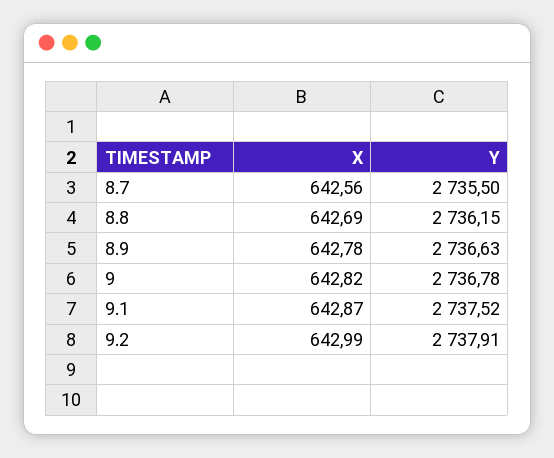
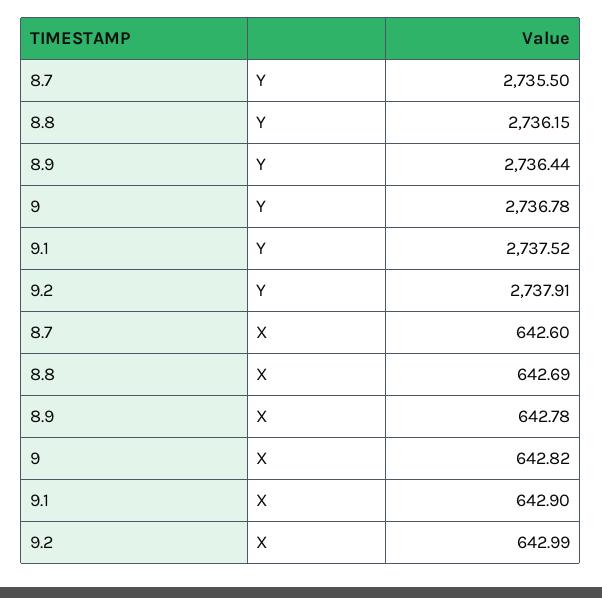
X, 8.7: 642.56 -> 642.6
Y, 8.9: 2736.63 -> 2736.44
X, 9.1: 642.87 -> 642.9

